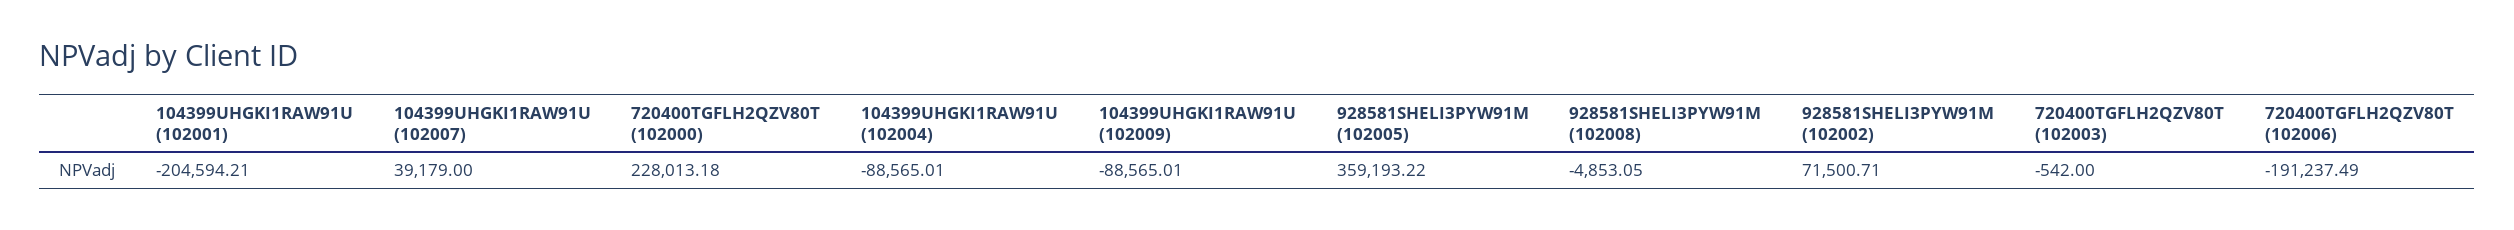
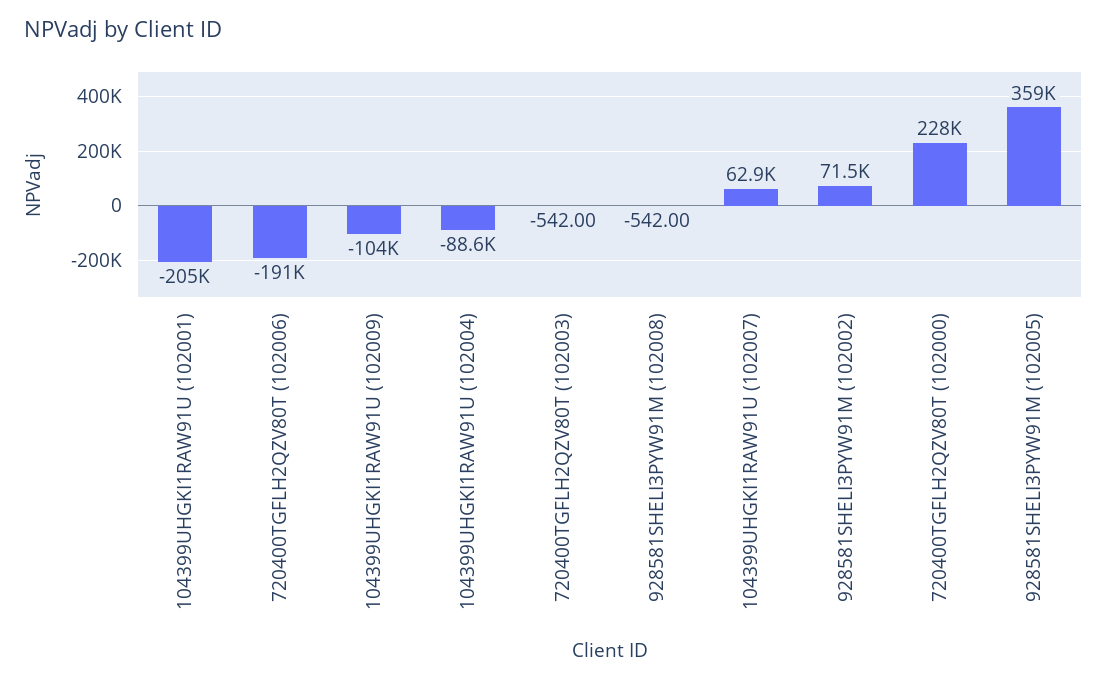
104399UHGKI1RAW91U (102007): 39179 -> 62900
104399UHGKI1RAW91U (102009): -88565.01 -> -104000
928581SHELI3PYW91M (102008): -4853.05 -> -542

